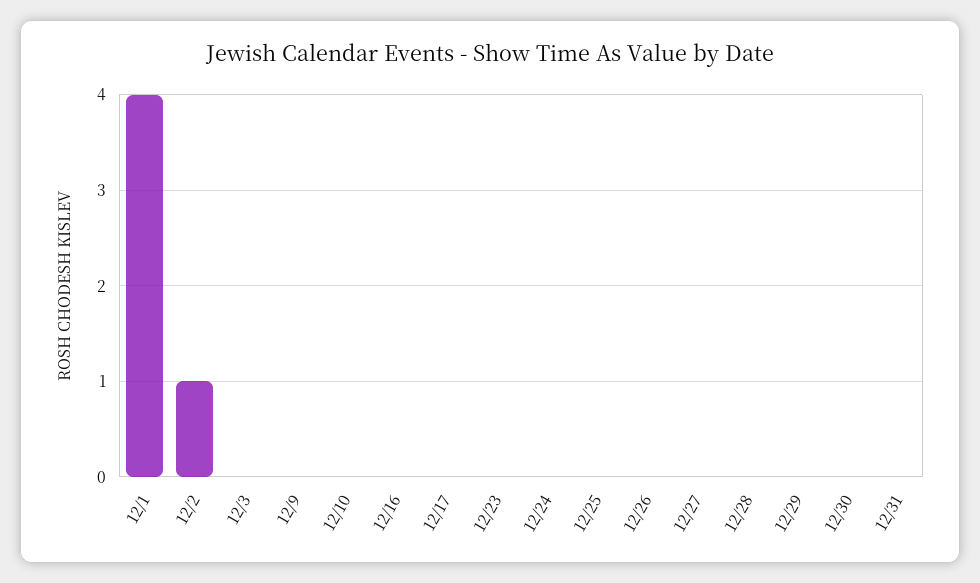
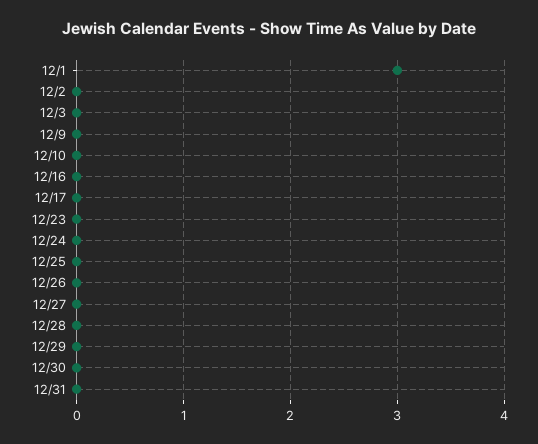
12/1: 4 -> 3
12/2: 1 -> 0

